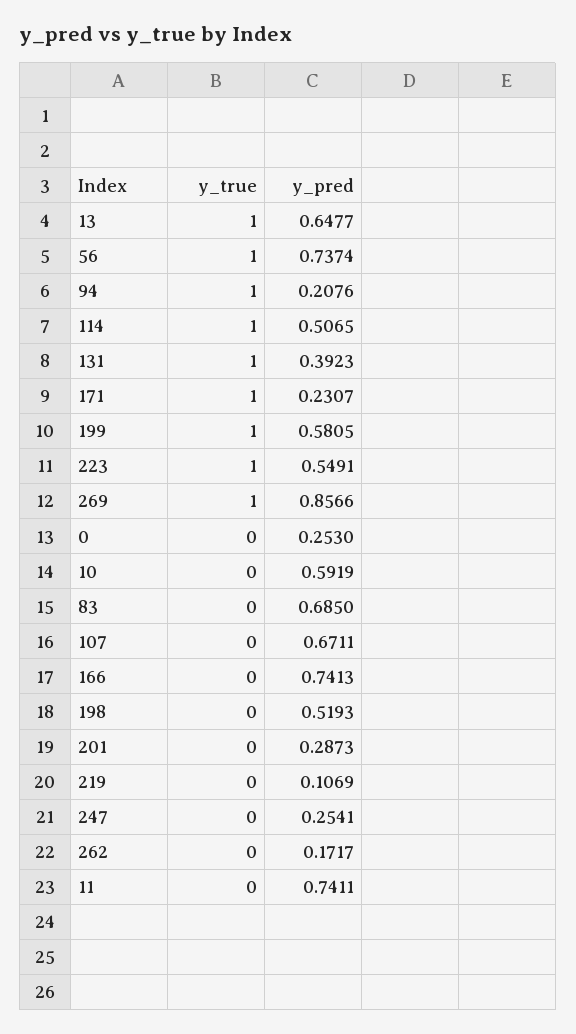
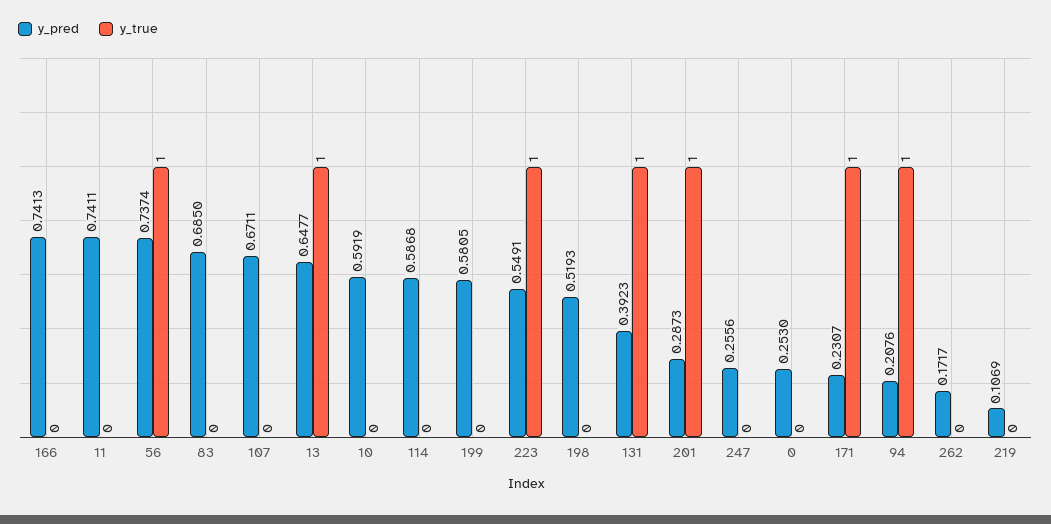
y_true, 114: 1 -> 0
y_pred, 114: 0.5065 -> 0.5868
y_true, 199: 1 -> 0
y_true, 269: 1 -> none
y_pred, 269: 0.8566 -> none
y_true, 201: 0 -> 1
y_pred, 247: 0.2541 -> 0.2556

